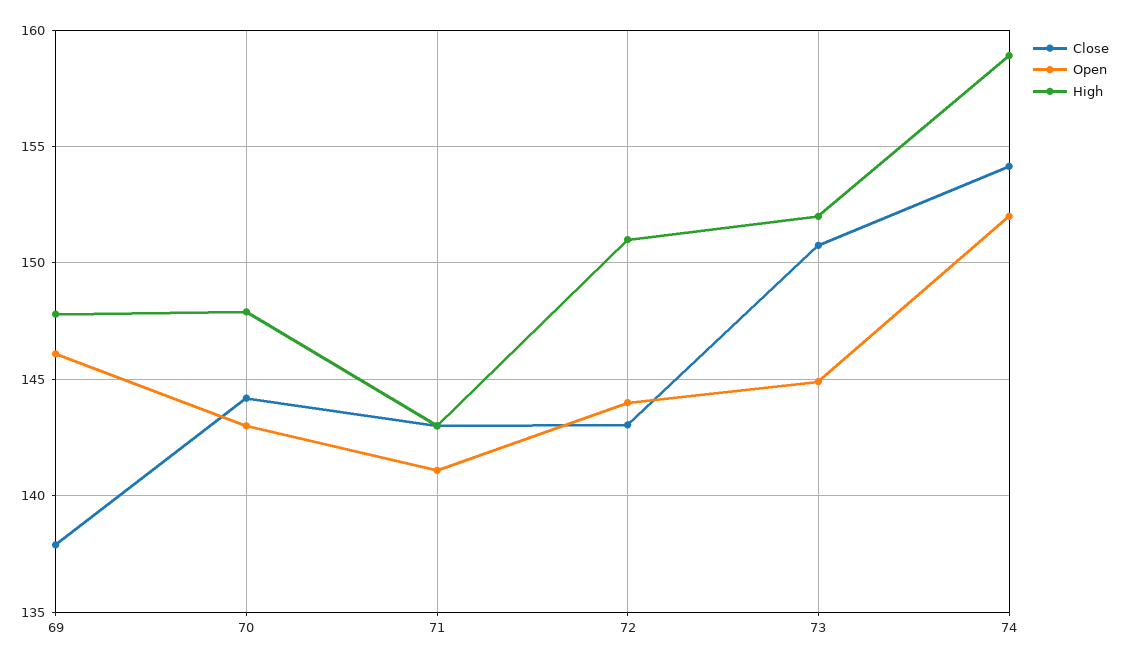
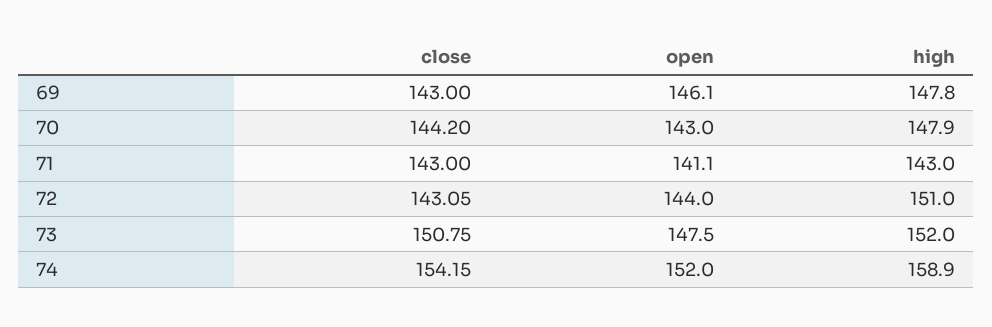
Close, 69: 138 -> 143
Open, 73: 145 -> 147.5

